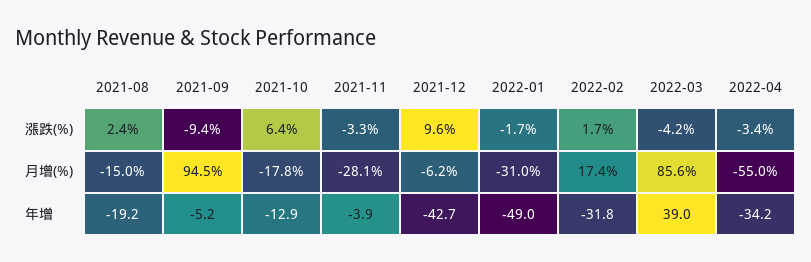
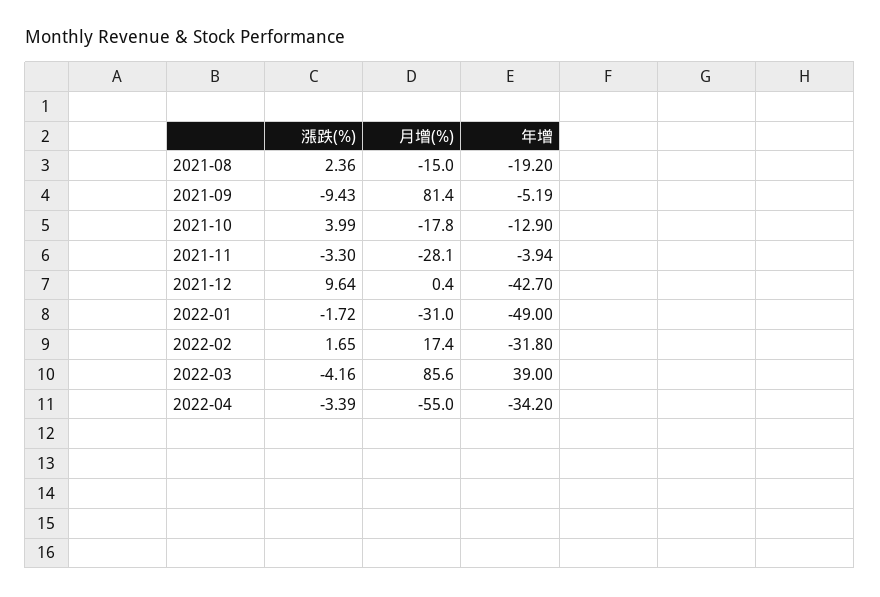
2021-10, 漲跌(%): 6.4 -> 3.99
2021-09, 月增(%): 94.5 -> 81.4
2021-12, 月增(%): -6.2 -> 0.4

